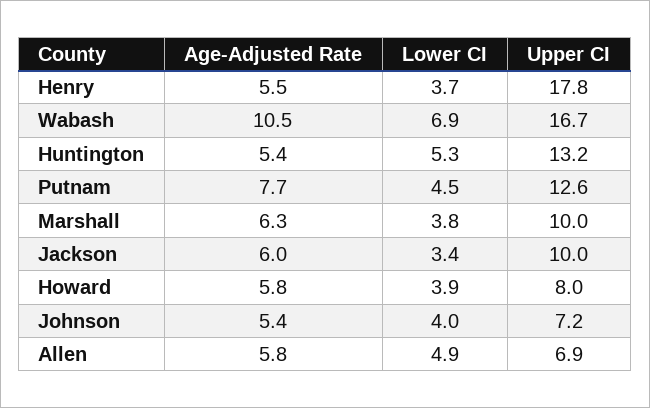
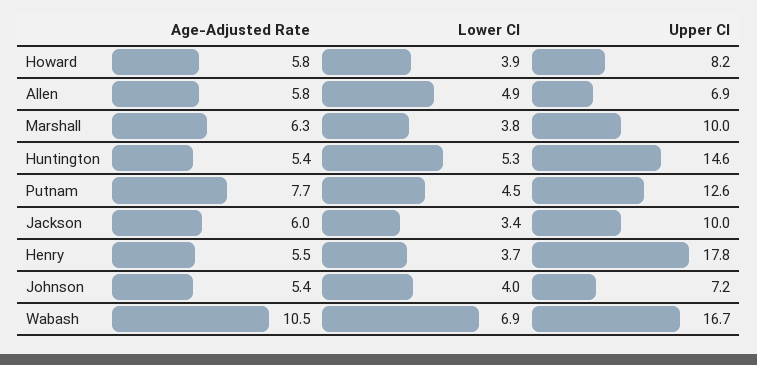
Upper CI, Huntington: 13.2 -> 14.6
Upper CI, Howard: 8 -> 8.2

